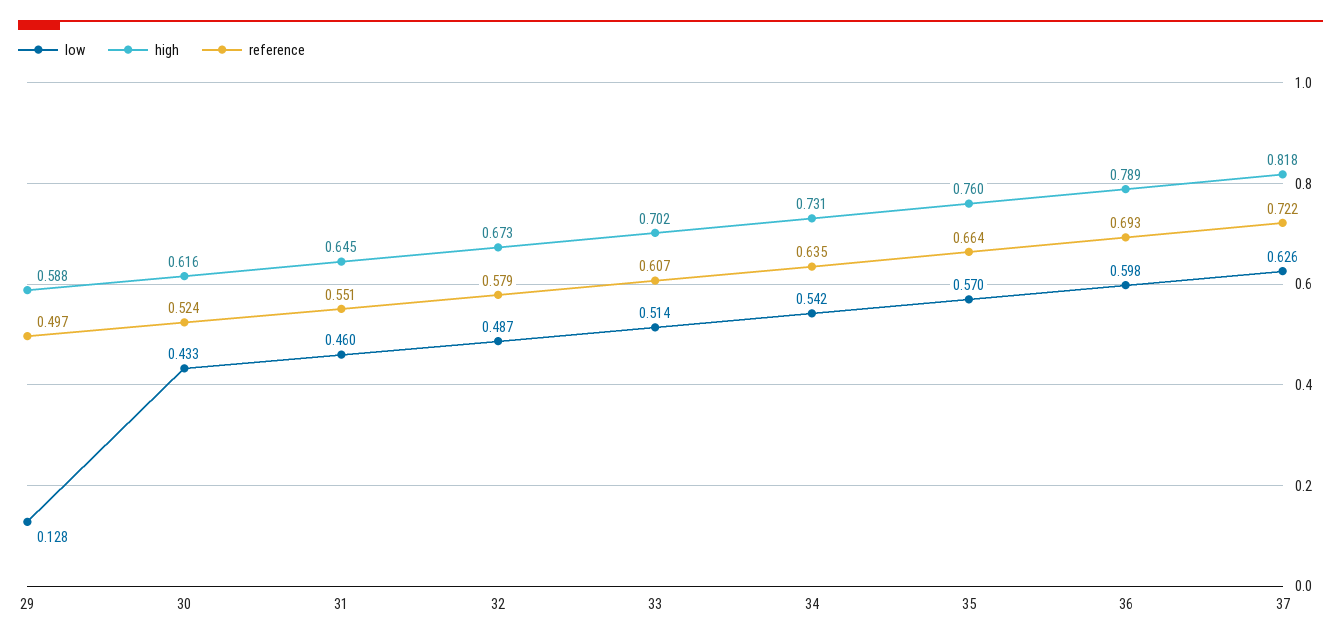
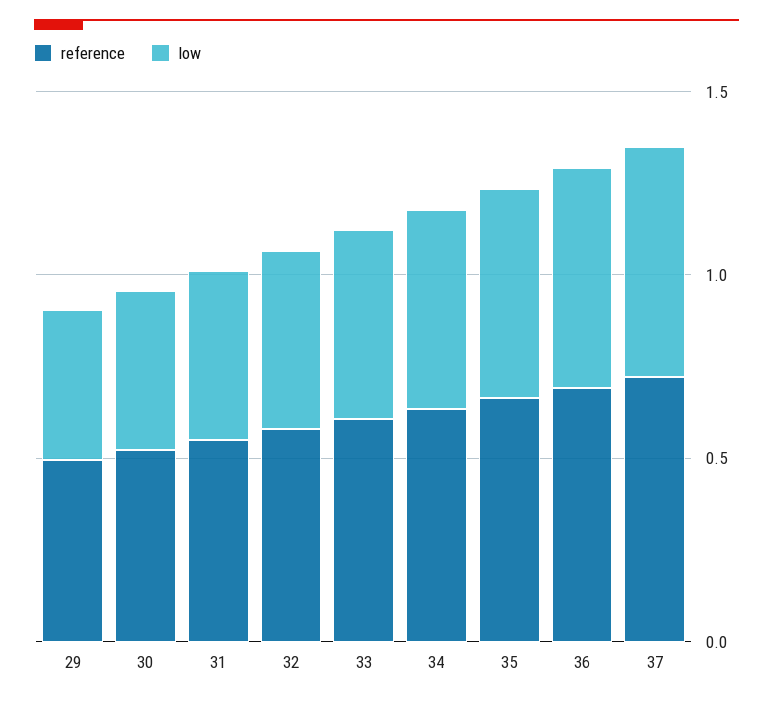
low, 29: 0.128 -> 0.4
high, 29: 0.588 -> none
high, 30: 0.616 -> none
high, 31: 0.645 -> none
high, 32: 0.673 -> none
high, 33: 0.702 -> none
high, 34: 0.731 -> none
high, 35: 0.76 -> none
high, 36: 0.789 -> none
high, 37: 0.818 -> none

